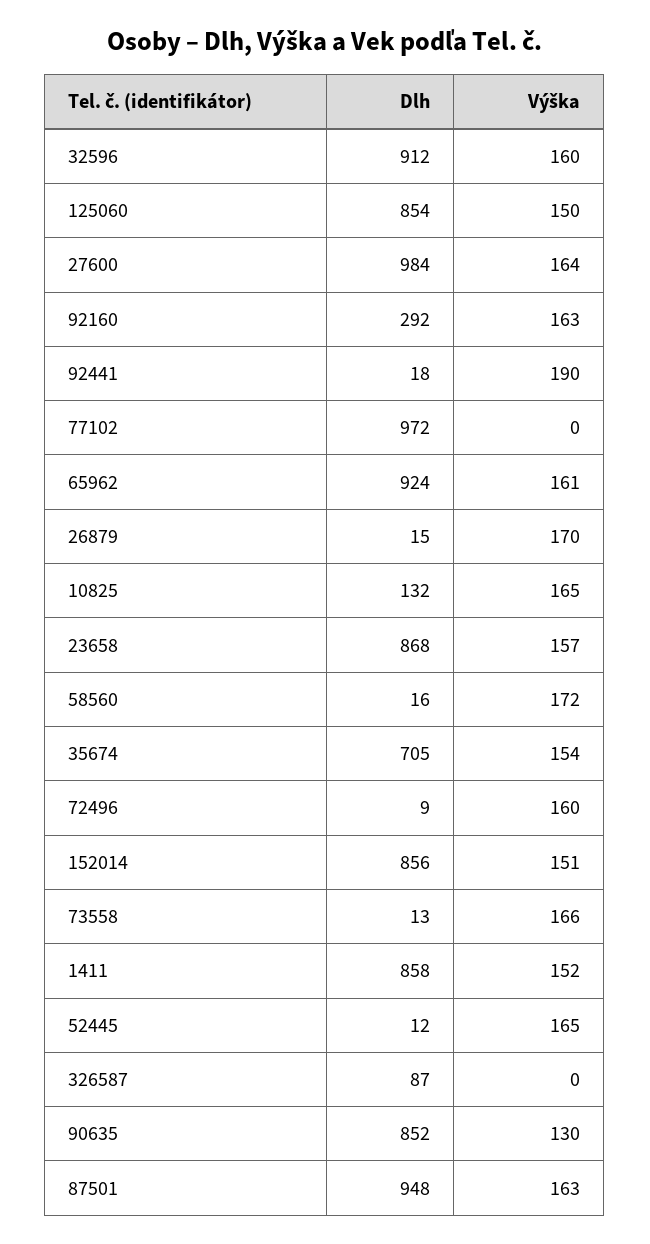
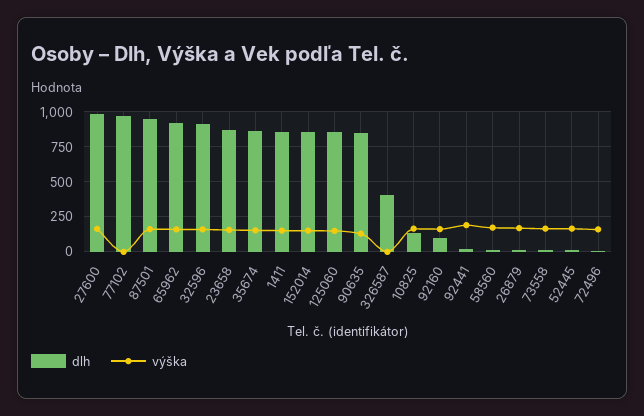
Dlh, 92160: 292 -> 100
Dlh, 35674: 705 -> 850
Dlh, 326587: 87 -> 400

